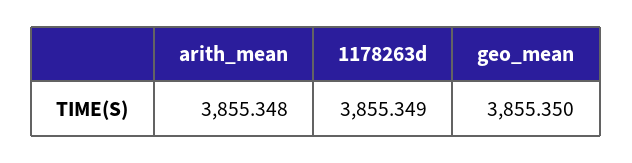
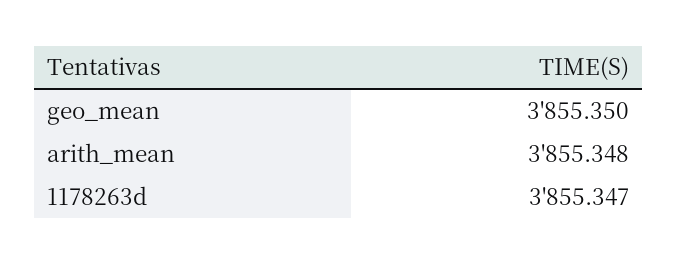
1178263d: 3855.349 -> 3855.347

